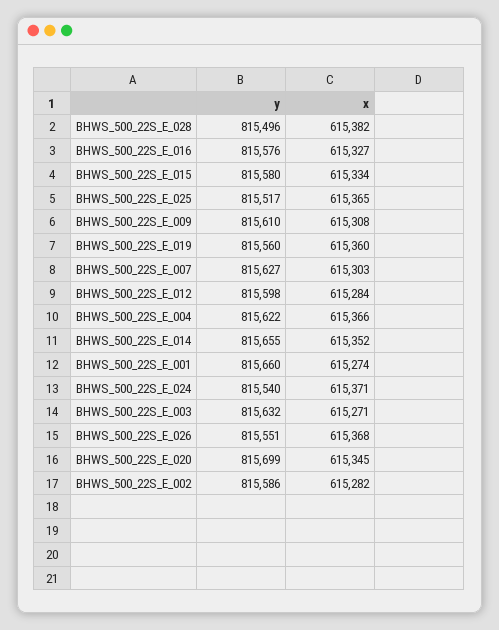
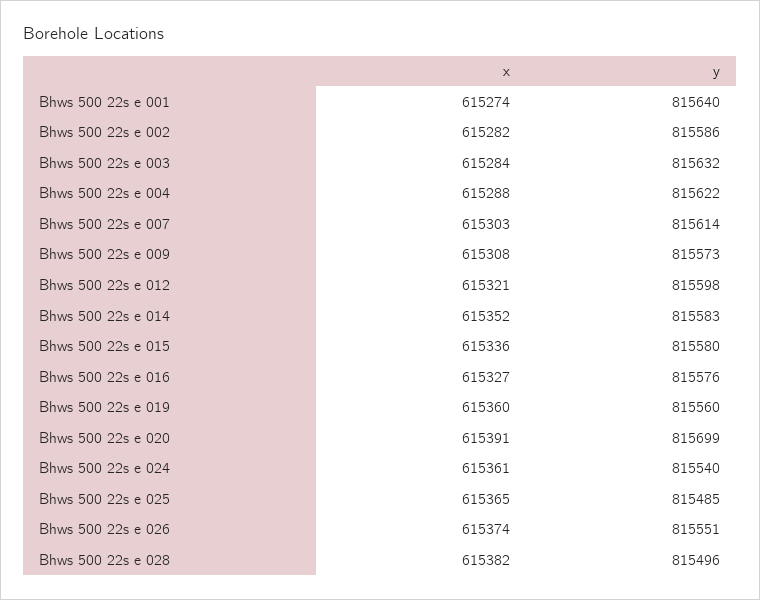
x, BHWS_500_22S_E_015: 615334 -> 615336
y, BHWS_500_22S_E_025: 815517 -> 815485
y, BHWS_500_22S_E_009: 815610 -> 815573
y, BHWS_500_22S_E_007: 815627 -> 815614
x, BHWS_500_22S_E_012: 615284 -> 615321
x, BHWS_500_22S_E_004: 615366 -> 615288
y, BHWS_500_22S_E_014: 815655 -> 815583
y, BHWS_500_22S_E_001: 815660 -> 815640
x, BHWS_500_22S_E_024: 615371 -> 615361
x, BHWS_500_22S_E_003: 615271 -> 615284
x, BHWS_500_22S_E_026: 615368 -> 615374
x, BHWS_500_22S_E_020: 615345 -> 615391

